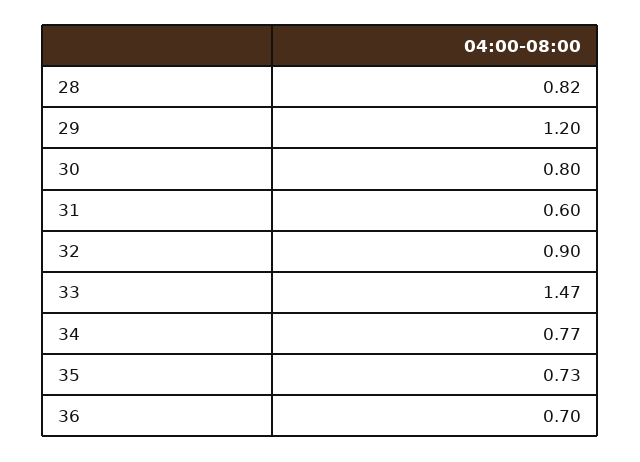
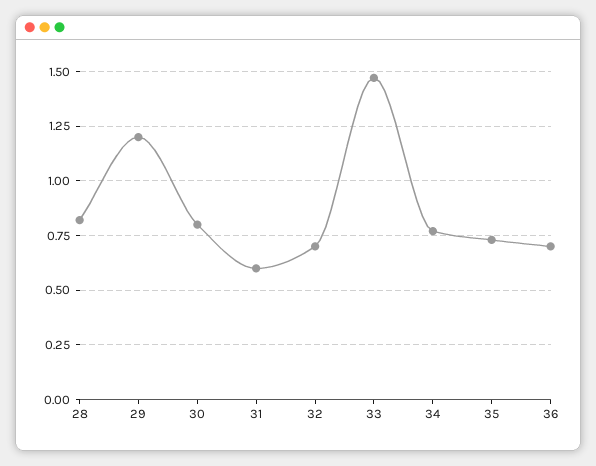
32: 0.9 -> 0.7

